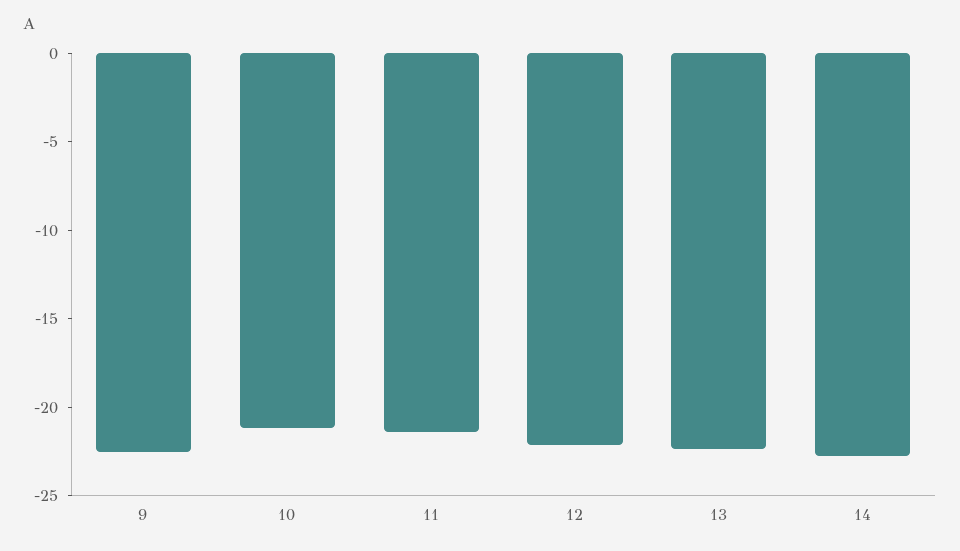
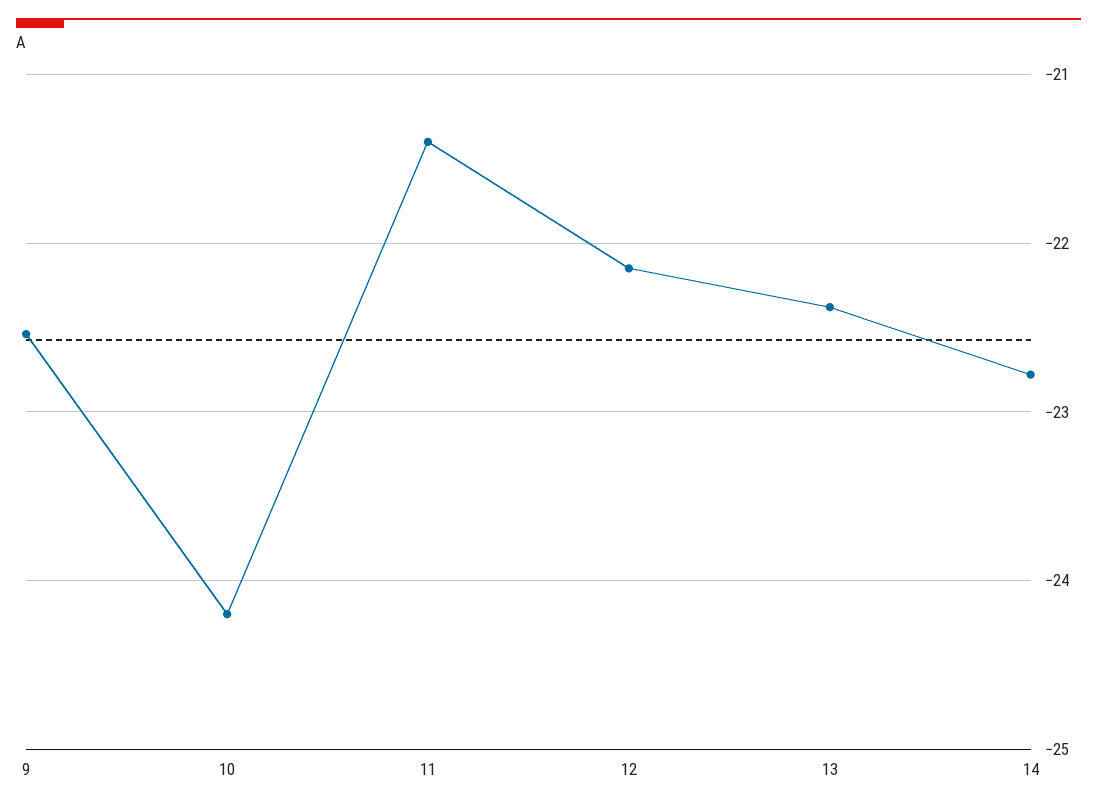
10: -21 -> -24.2

